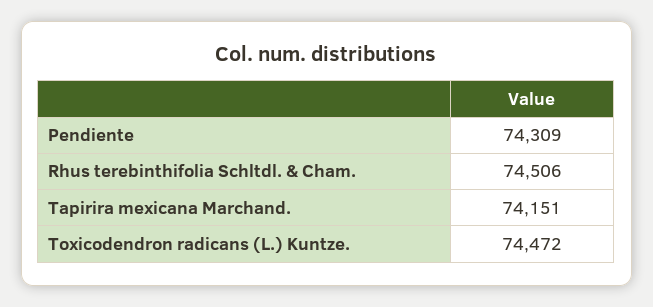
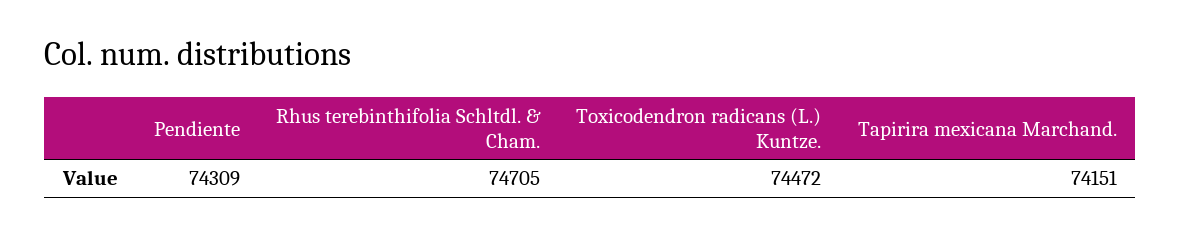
Rhus terebinthifolia Schltdl. & Cham.: 74506 -> 74705

